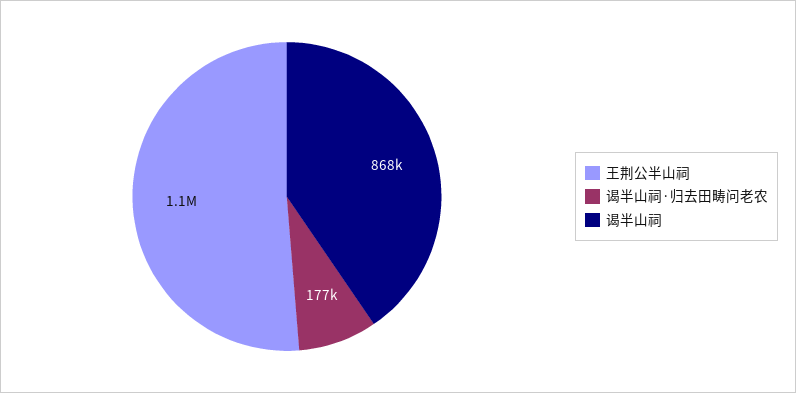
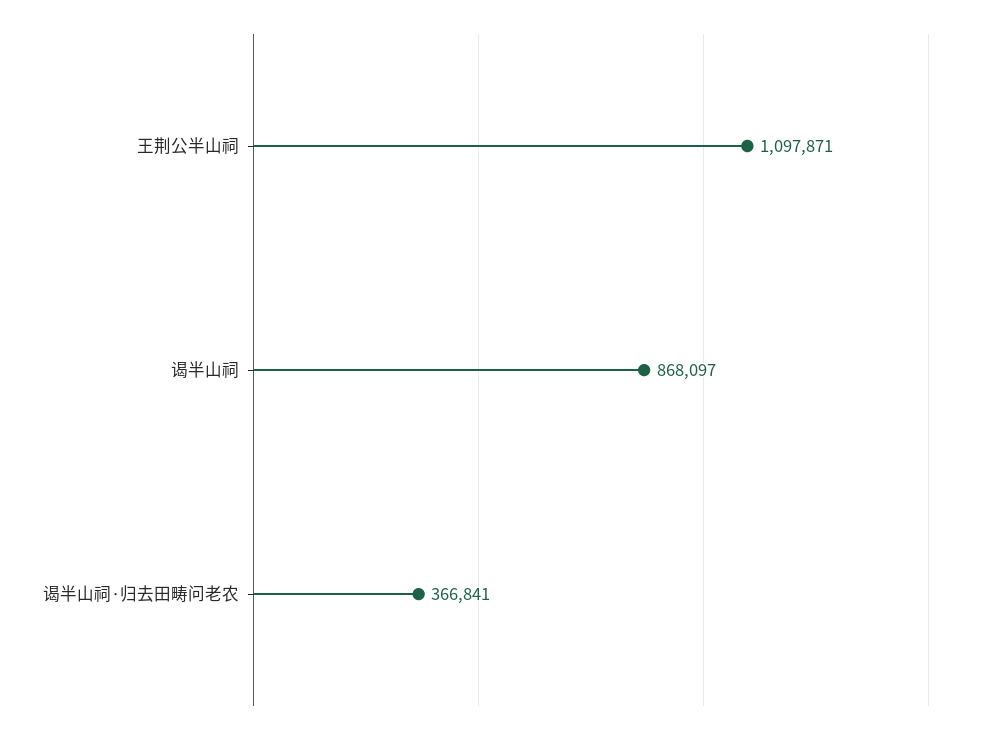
谒半山祠·归去田畴问老农: 177000 -> 366841

